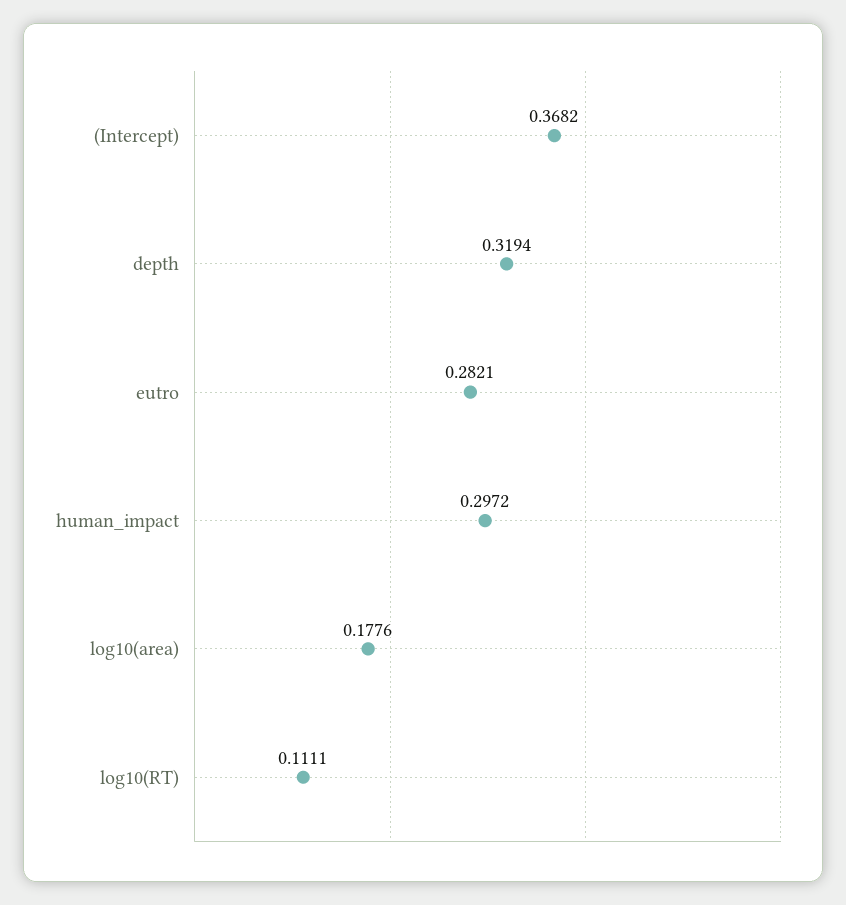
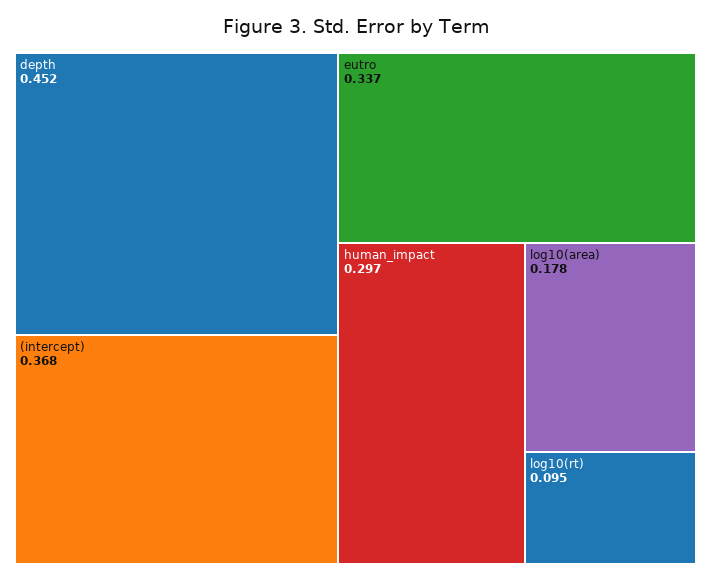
depth: 0.3194 -> 0.452
eutro: 0.2821 -> 0.337
log10(RT): 0.1111 -> 0.095

